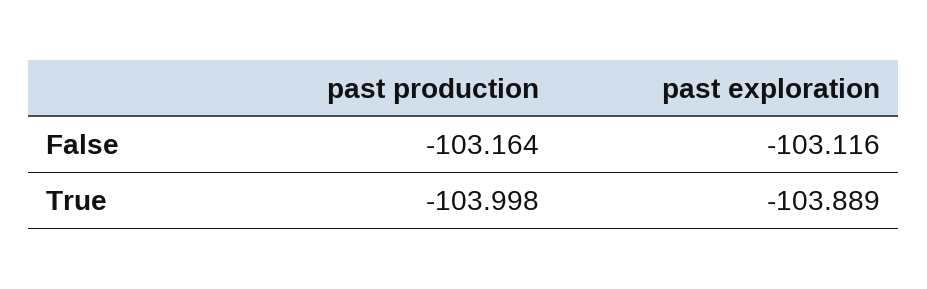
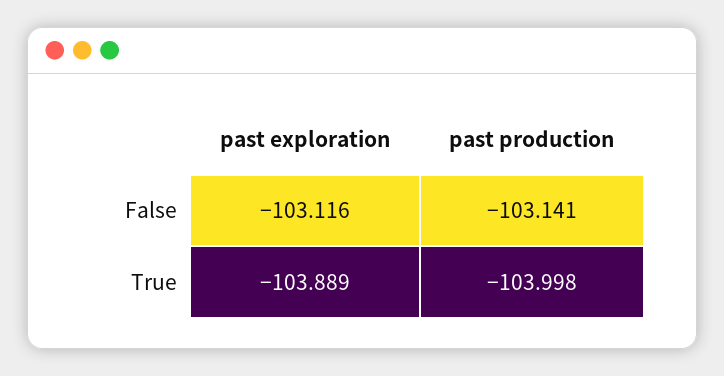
past production, False: -103.164 -> -103.141

